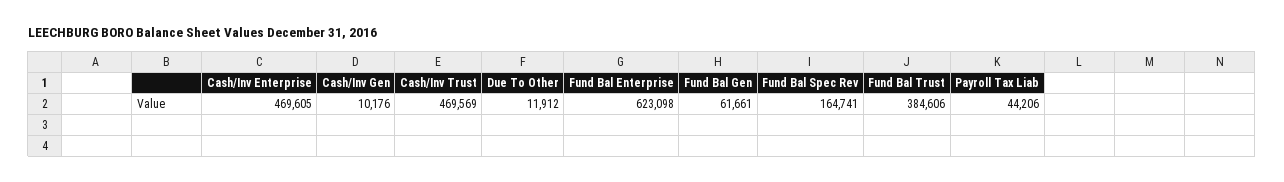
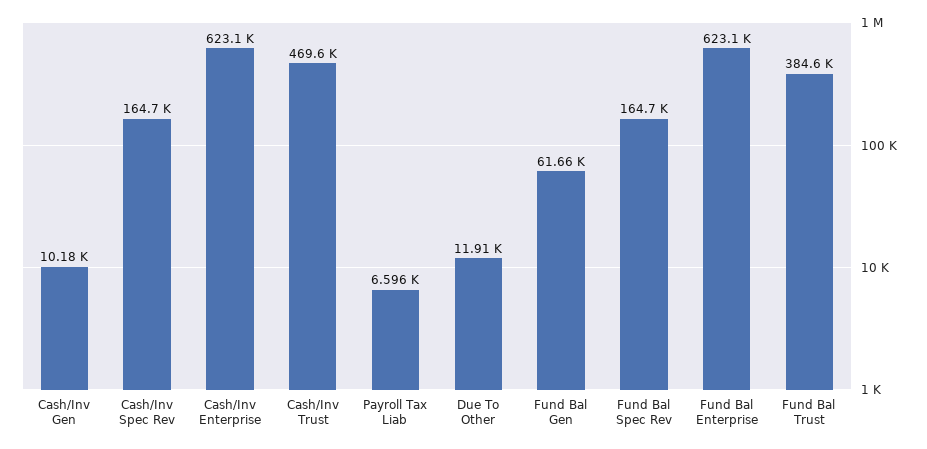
Cash/Inv Enterprise: 469605 -> 623100
Payroll Tax Liab: 44206 -> 6596
Cash/Inv Spec Rev: none -> 164700

